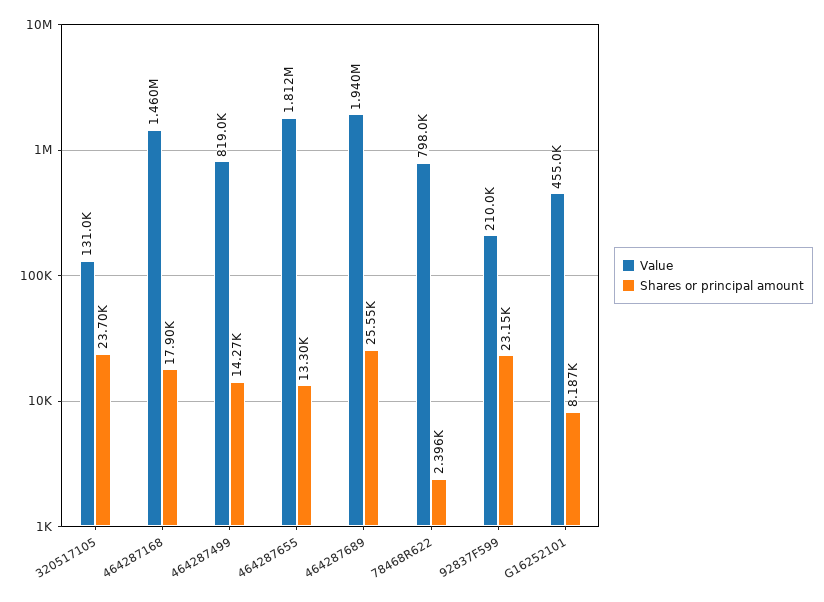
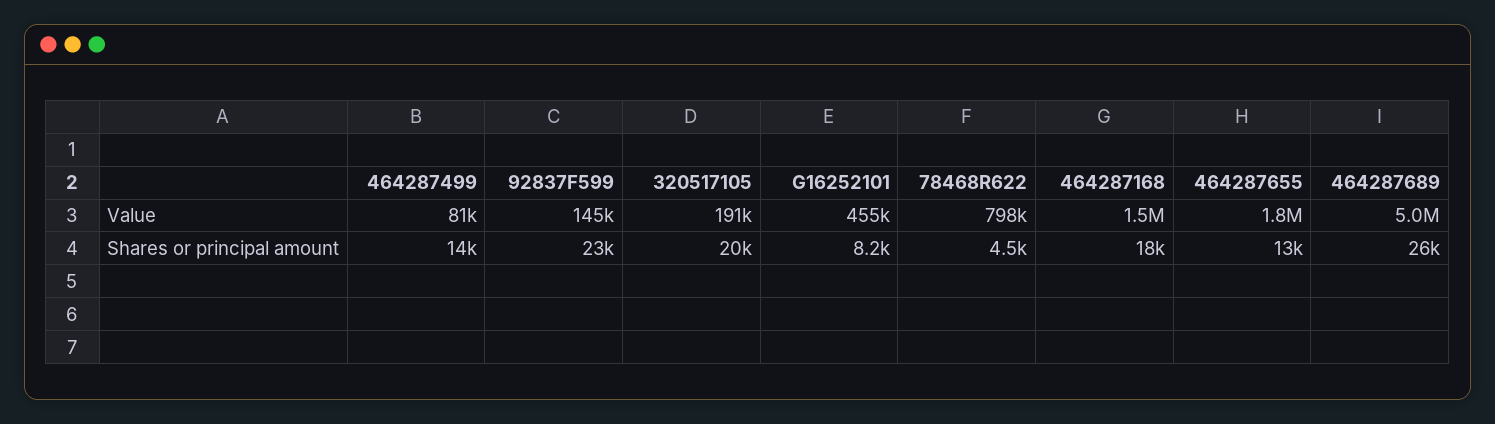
Value, 320517105: 131000 -> 191000
Shares or principal amount, 320517105: 23700 -> 20000
Value, 464287499: 819000 -> 81000
Value, 464287689: 1940000 -> 5000000
Shares or principal amount, 78468R622: 2396 -> 4500
Value, 92837F599: 210000 -> 145000

